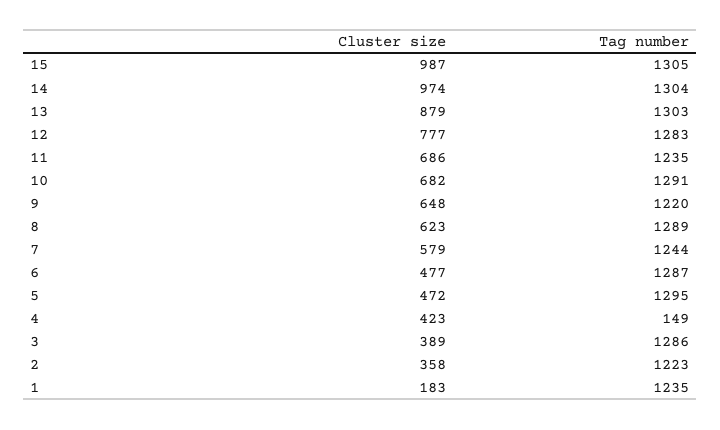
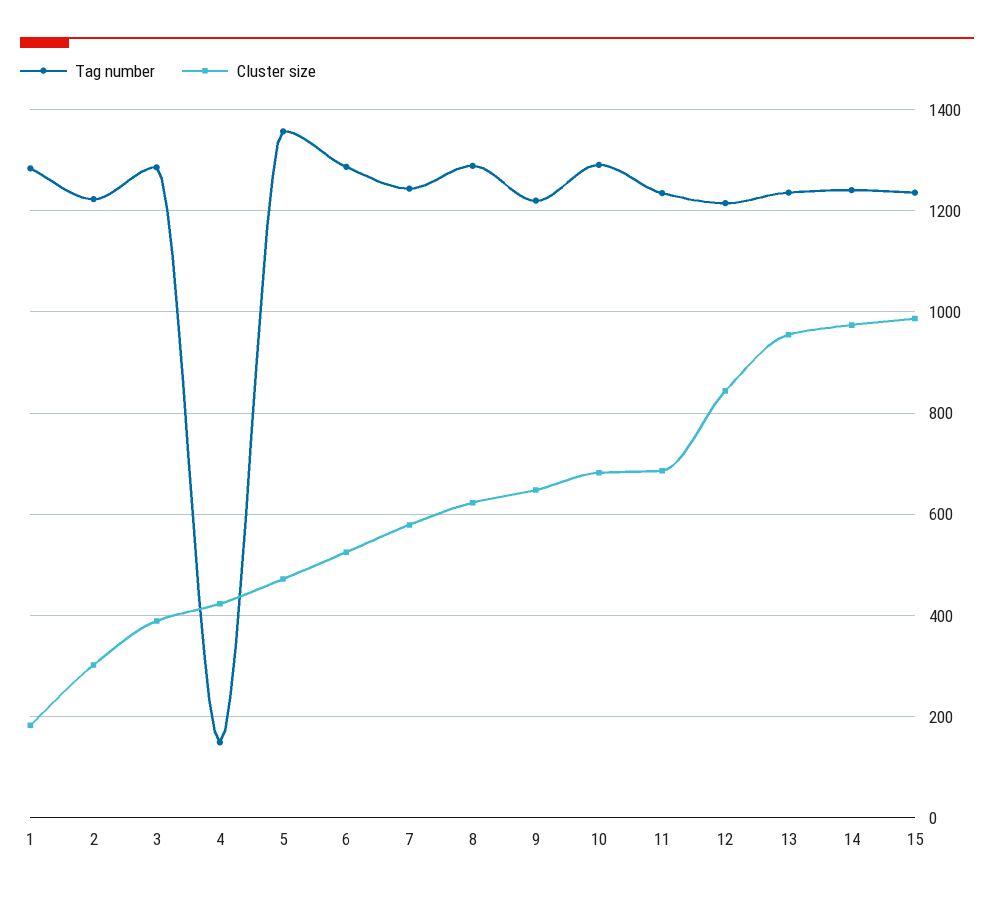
Tag number, 15: 1305 -> 1240
Tag number, 14: 1304 -> 1240
Cluster size, 13: 879 -> 960
Tag number, 13: 1303 -> 1240
Cluster size, 12: 777 -> 840
Tag number, 12: 1283 -> 1220
Cluster size, 6: 477 -> 520
Tag number, 5: 1295 -> 1360
Cluster size, 2: 358 -> 300
Tag number, 1: 1235 -> 1280

